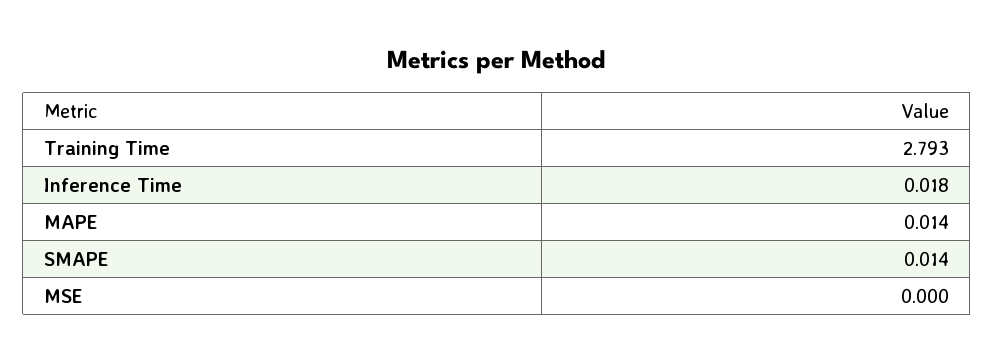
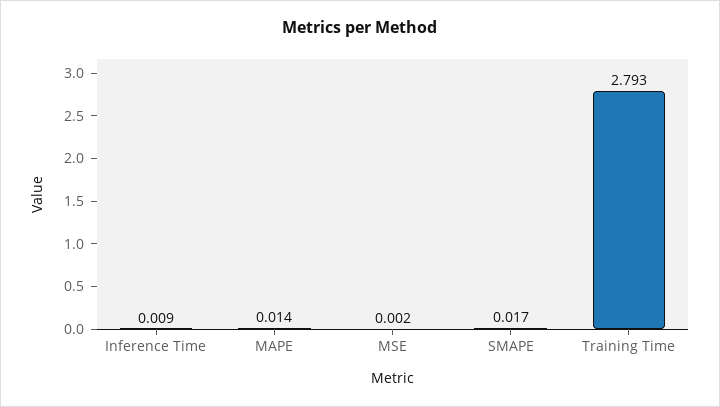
Inference Time: 0.018 -> 0.009
SMAPE: 0.014 -> 0.017
MSE: 0 -> 0.002

